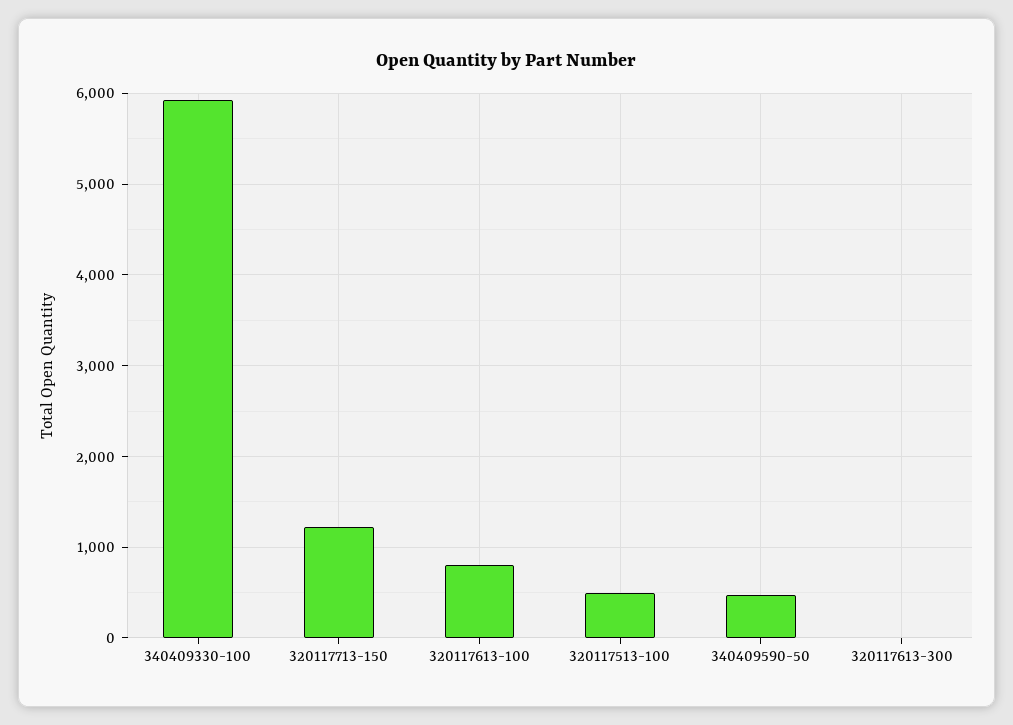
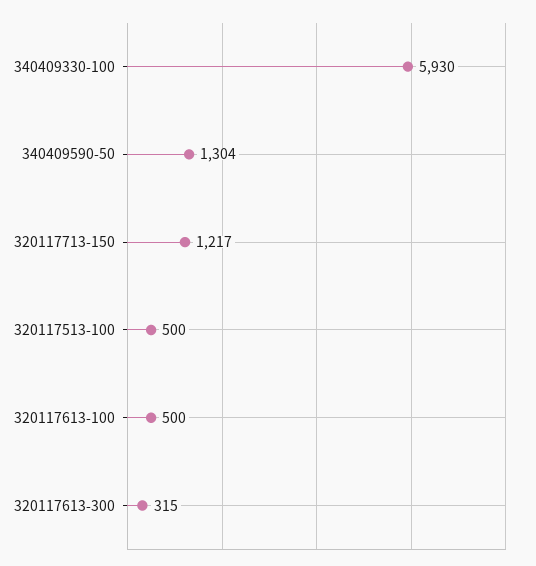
320117613-100: 800 -> 500
340409590-50: 500 -> 1304
320117613-300: 0 -> 315

